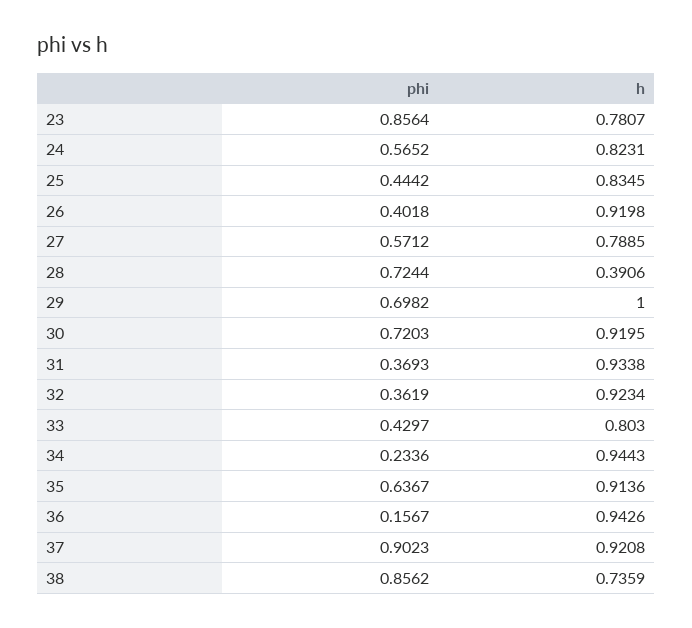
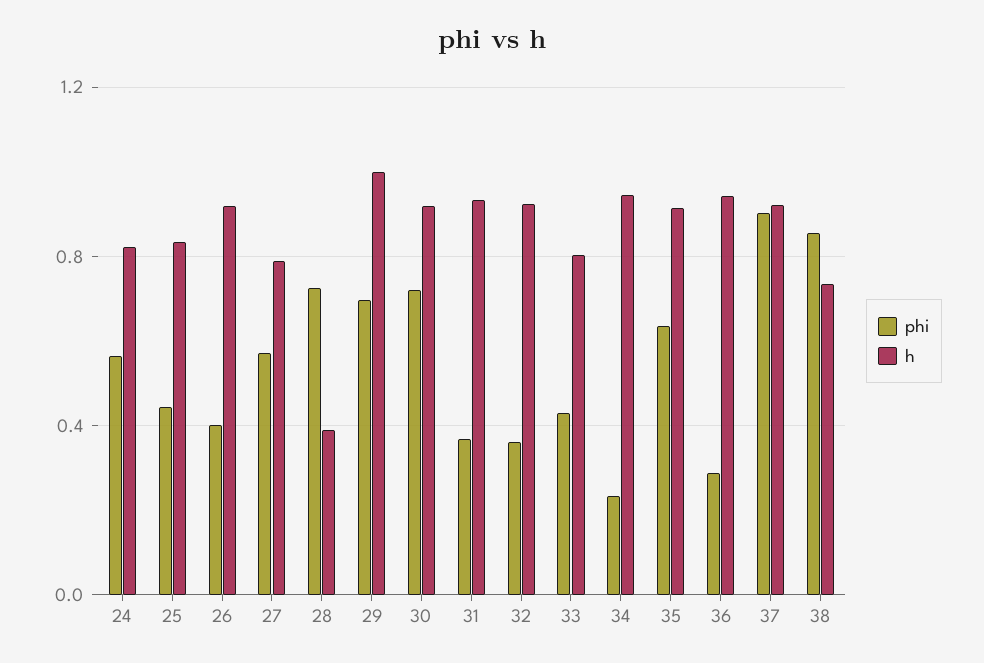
phi, 23: 0.8564 -> none
h, 23: 0.7807 -> none
phi, 36: 0.1567 -> 0.3

